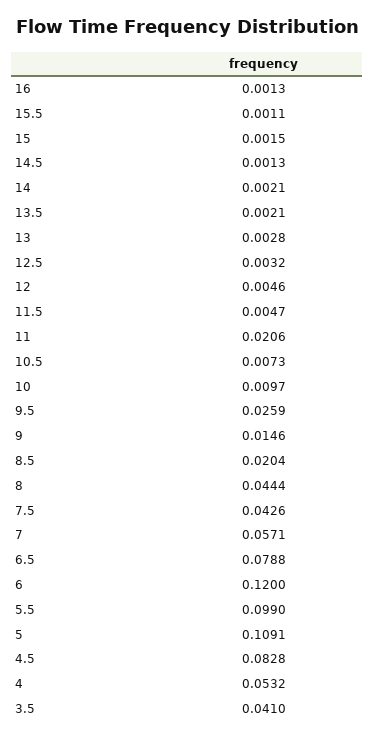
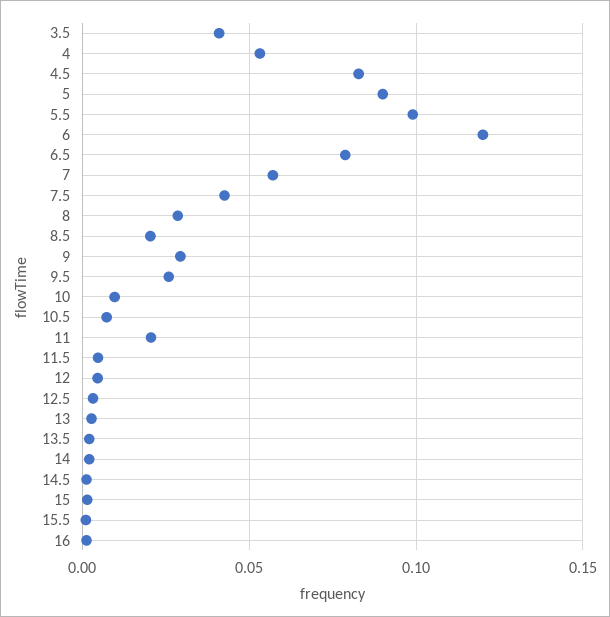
9: 0.0146 -> 0.03
8: 0.0444 -> 0.03
5: 0.1091 -> 0.09

